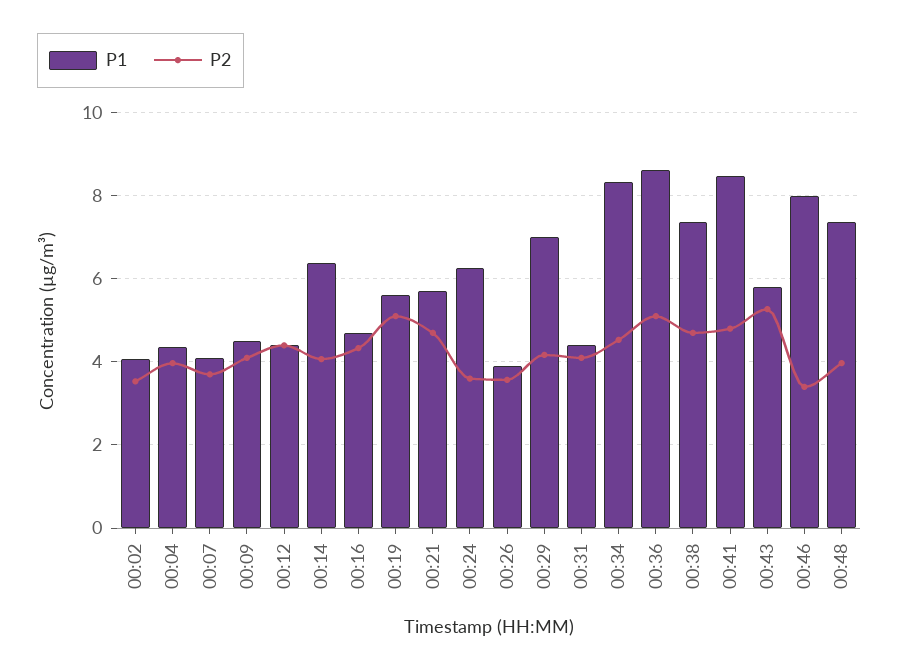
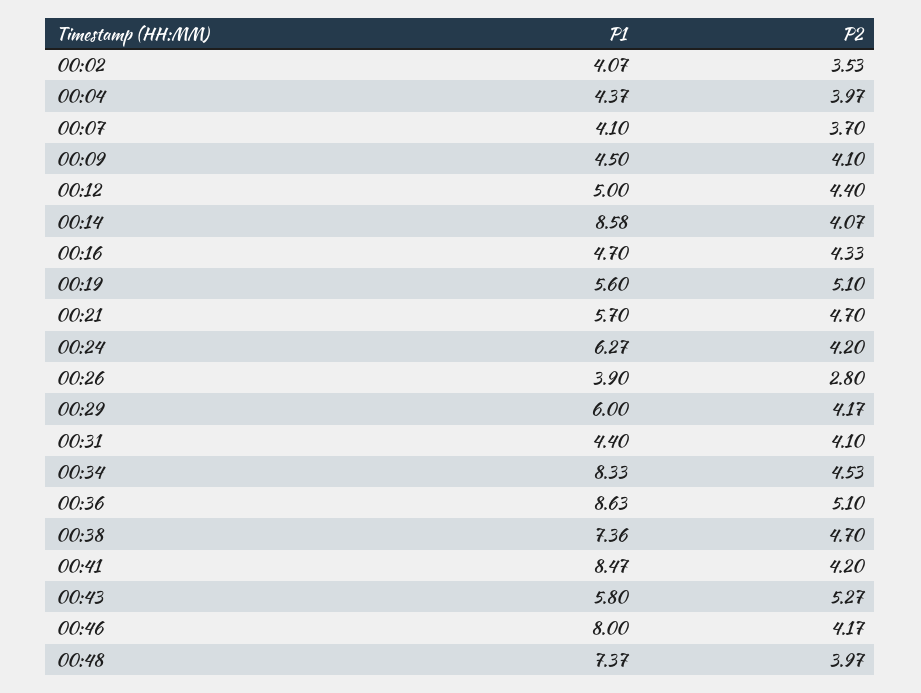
P1, 00:12: 4.4 -> 5
P1, 00:14: 6.4 -> 8.58
P2, 00:24: 3.6 -> 4.2
P2, 00:26: 3.6 -> 2.8
P1, 00:29: 7 -> 6
P2, 00:41: 4.8 -> 4.2
P2, 00:46: 3.4 -> 4.17

